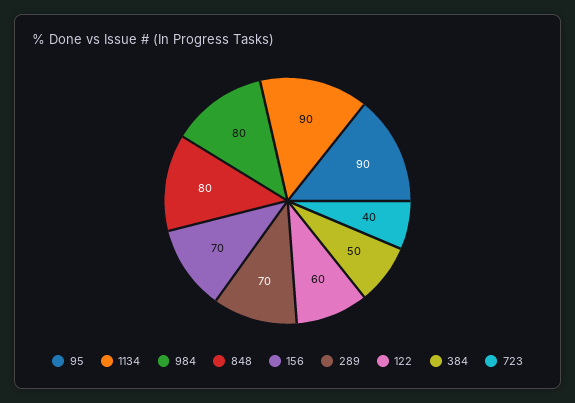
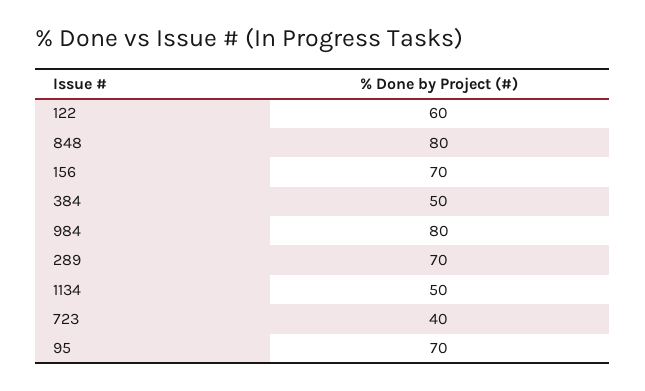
95: 90 -> 70
1134: 90 -> 50

